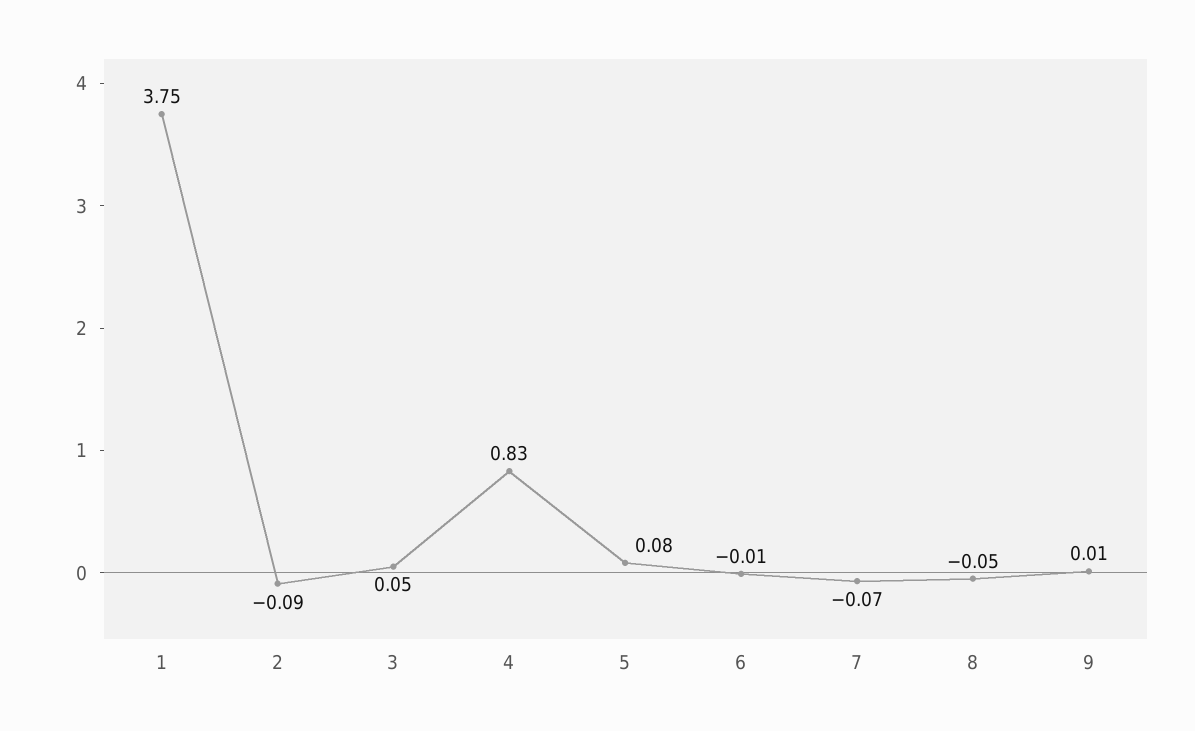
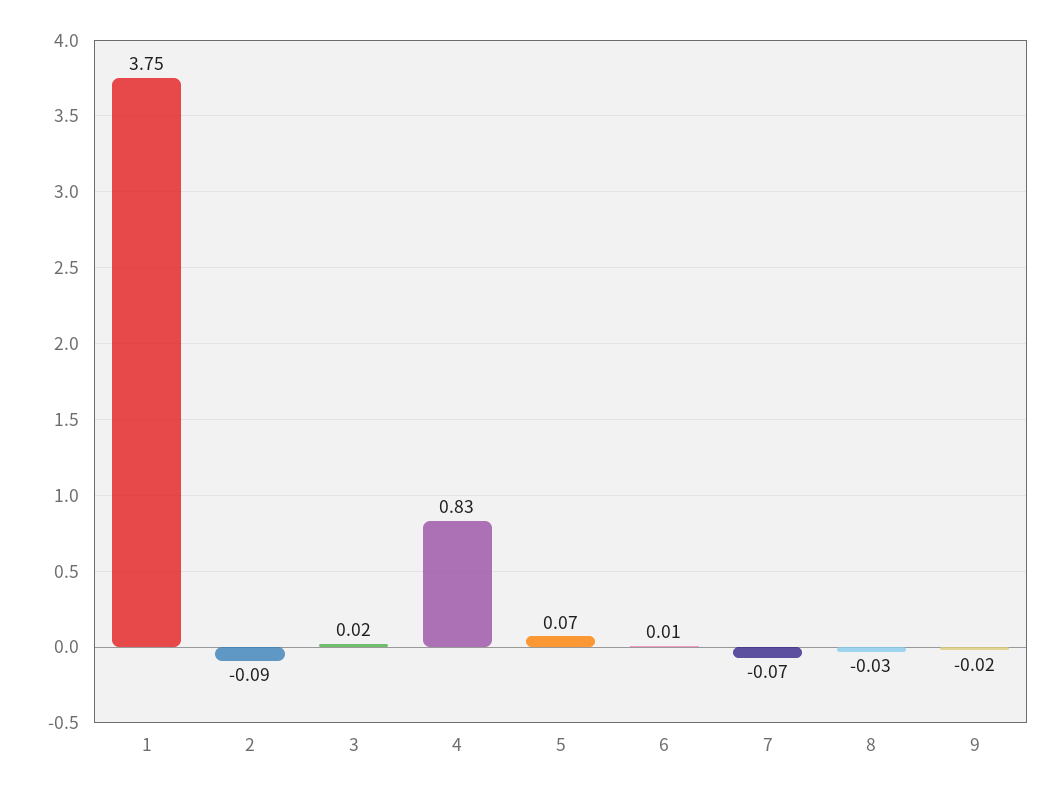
3: 0.05 -> 0.02
5: 0.08 -> 0.07
6: -0.01 -> 0.01
8: -0.05 -> -0.03
9: 0.01 -> -0.02

